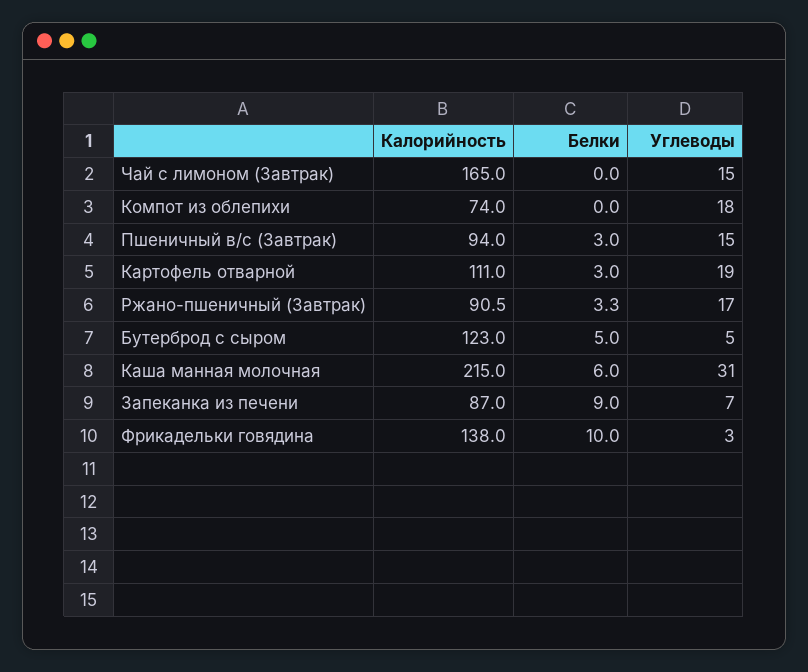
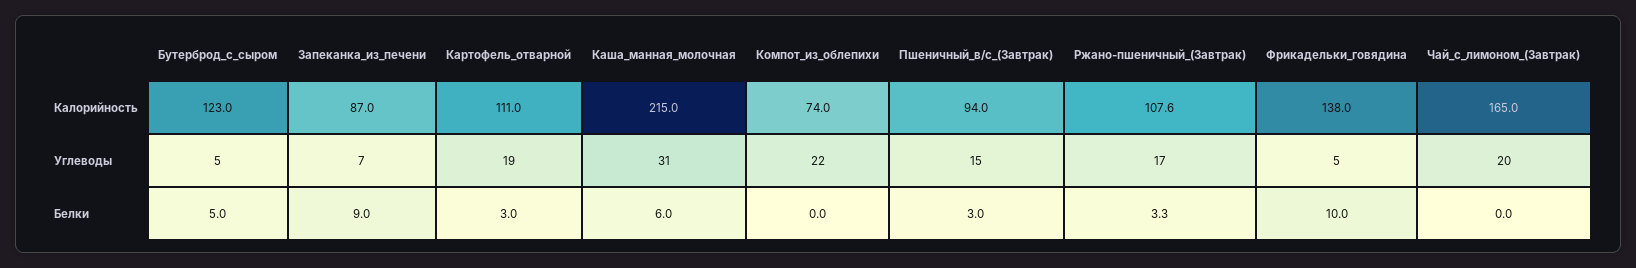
Углеводы, Чай с лимоном (Завтрак): 15 -> 20
Углеводы, Компот из облепихи: 18 -> 22
Калорийность, Ржано-пшеничный (Завтрак): 90.5 -> 107.6
Углеводы, Фрикадельки говядина: 3 -> 5

